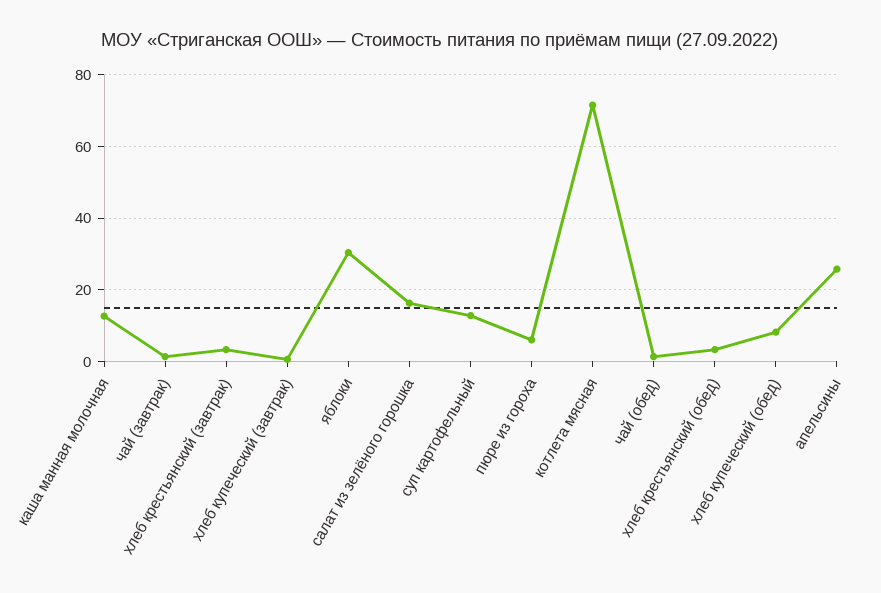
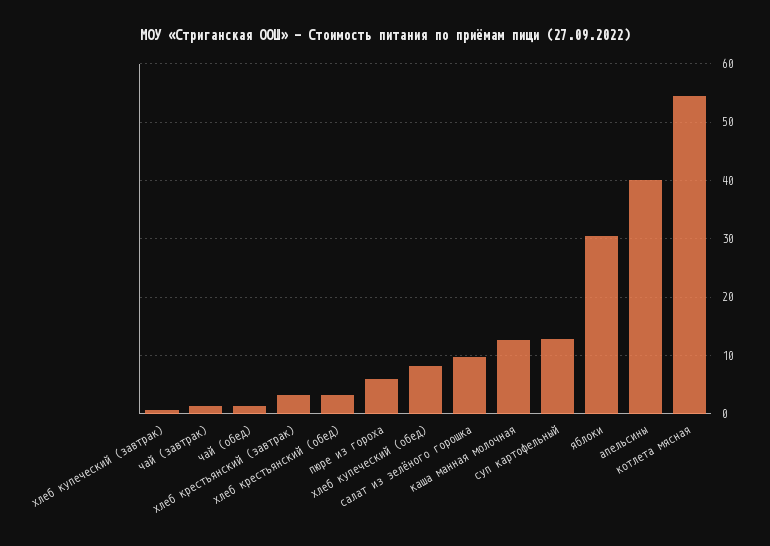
салат из зелёного горошка: 16 -> 10
котлета мясная: 72 -> 54
апельсины: 26 -> 40

